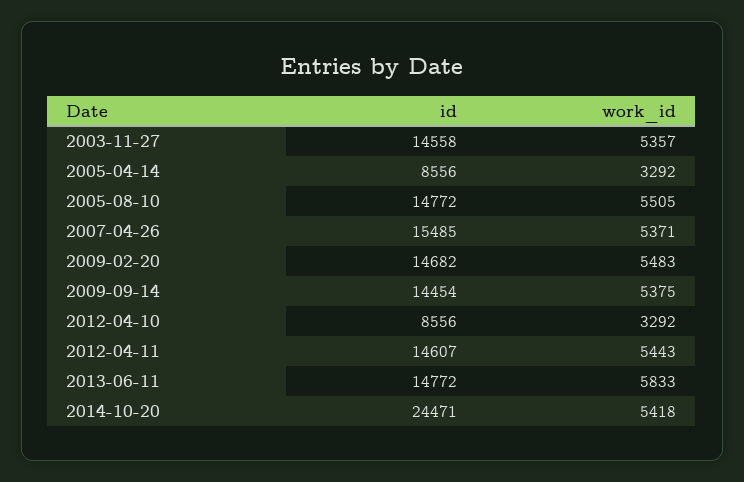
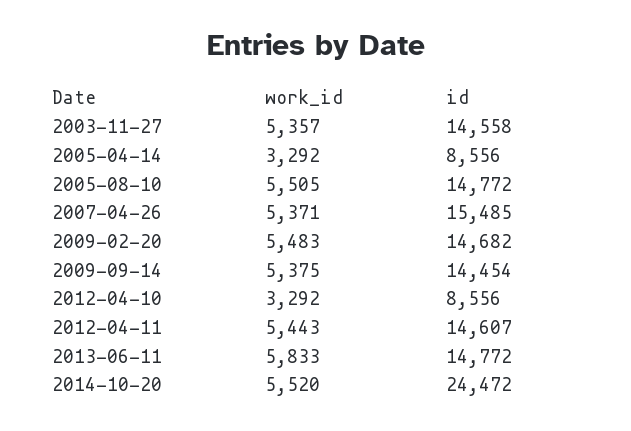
id, 2014-10-20: 24471 -> 24472
work_id, 2014-10-20: 5418 -> 5520

